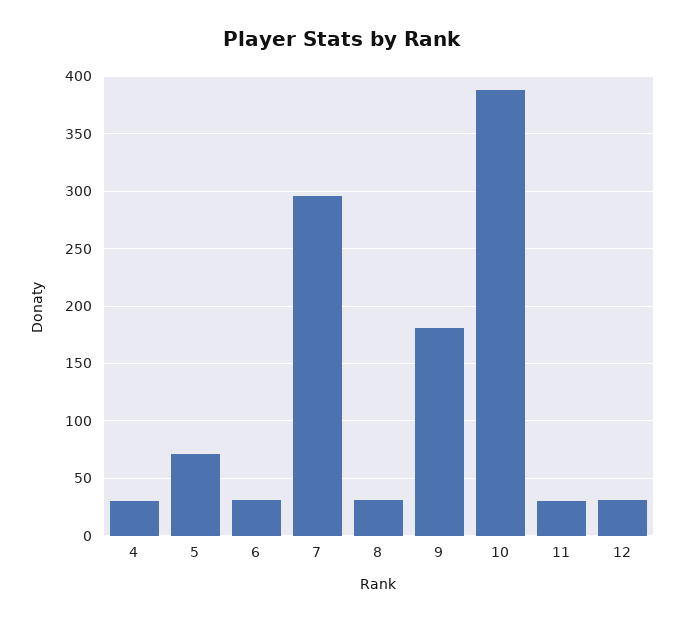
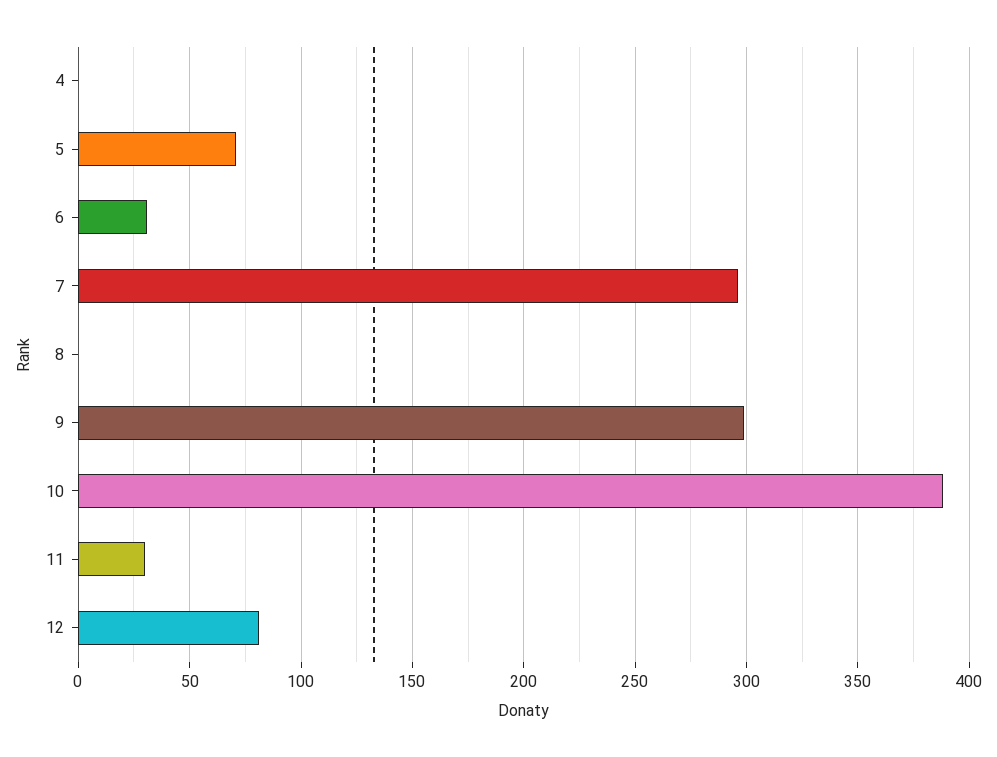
4: 30 -> 0
8: 30 -> 0
9: 180 -> 300
12: 30 -> 80

